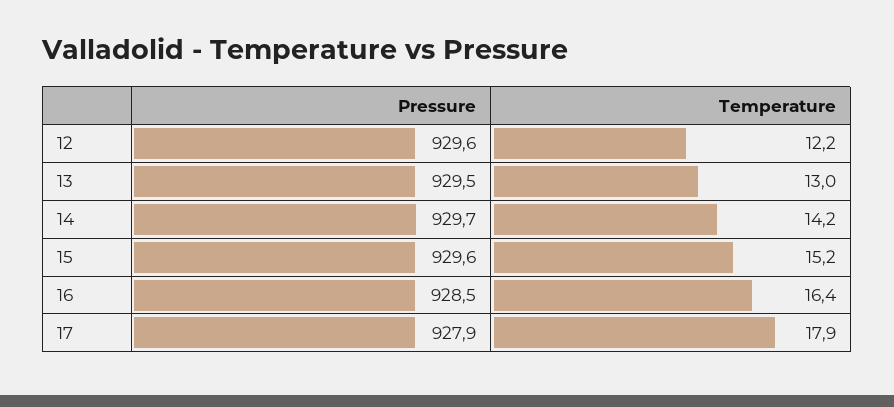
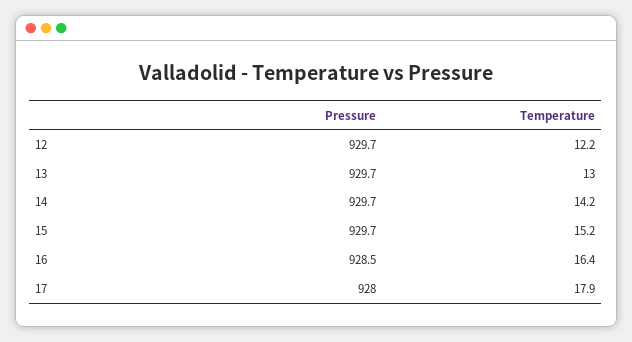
Pressure, 12: 929.6 -> 929.7
Pressure, 13: 929.5 -> 929.7
Pressure, 15: 929.6 -> 929.7
Pressure, 17: 927.9 -> 928

